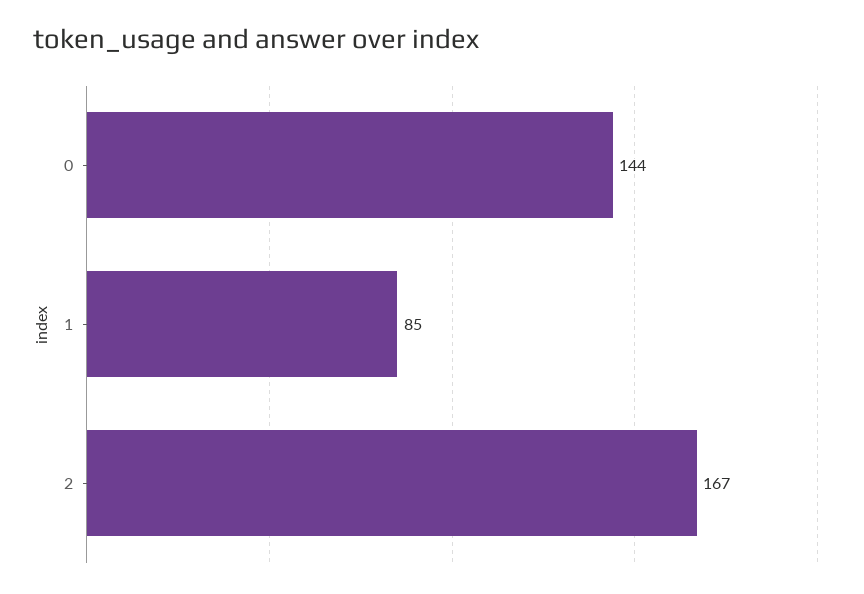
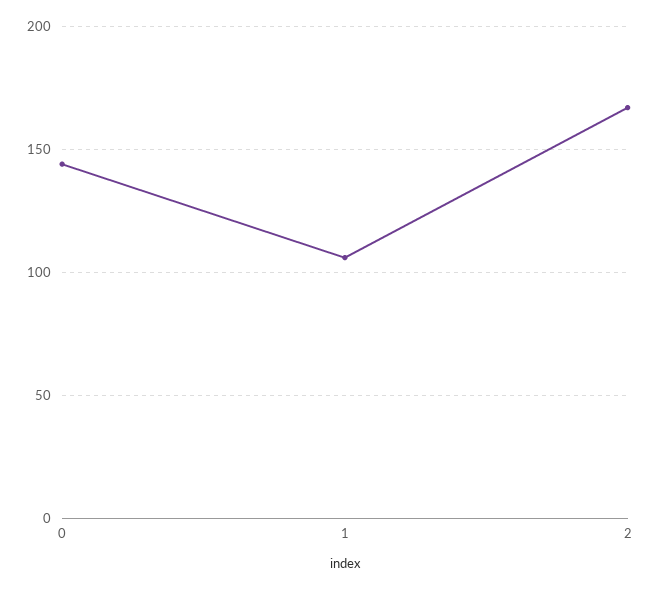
1: 85 -> 105

